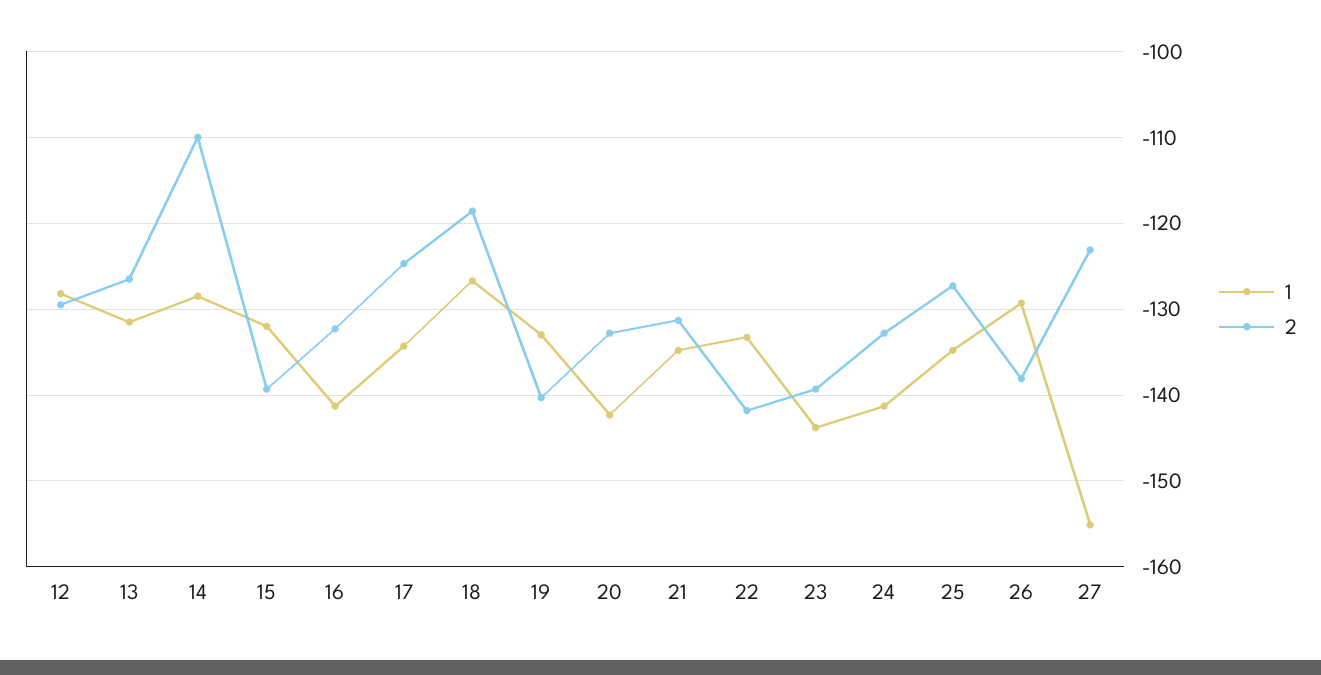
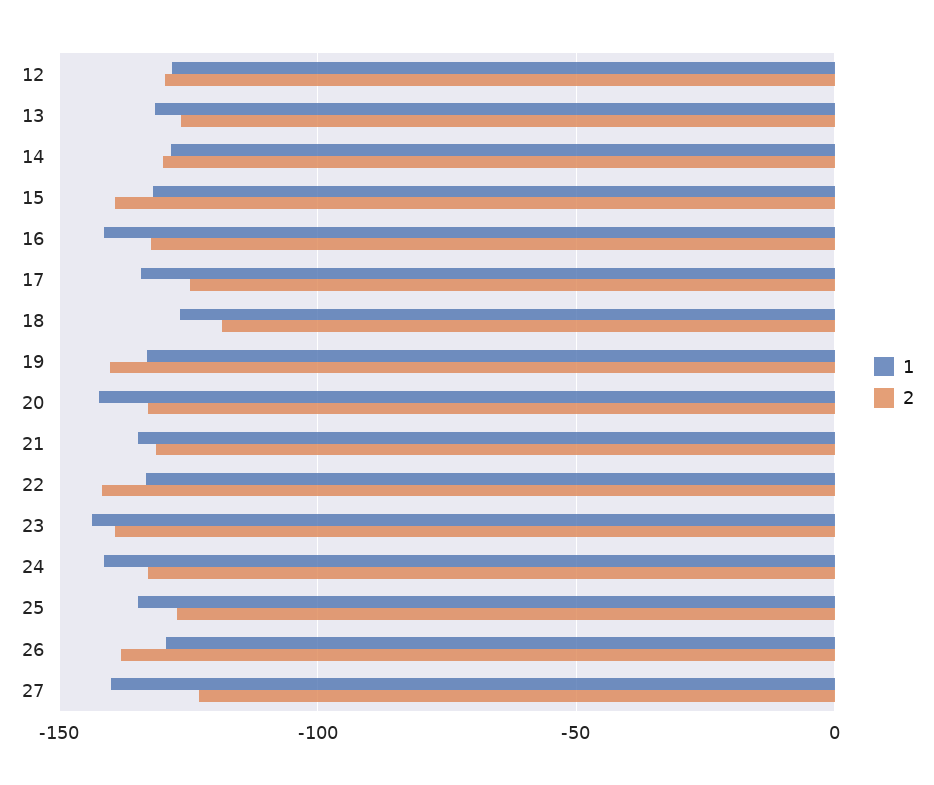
2, 14: -110 -> -130
1, 27: -155 -> -140

